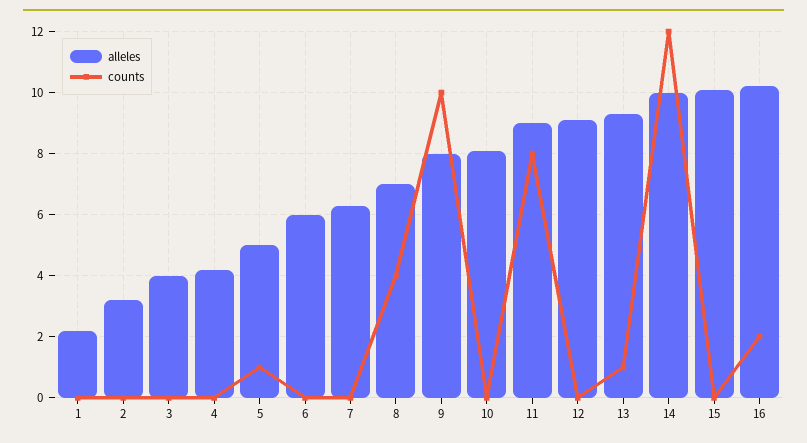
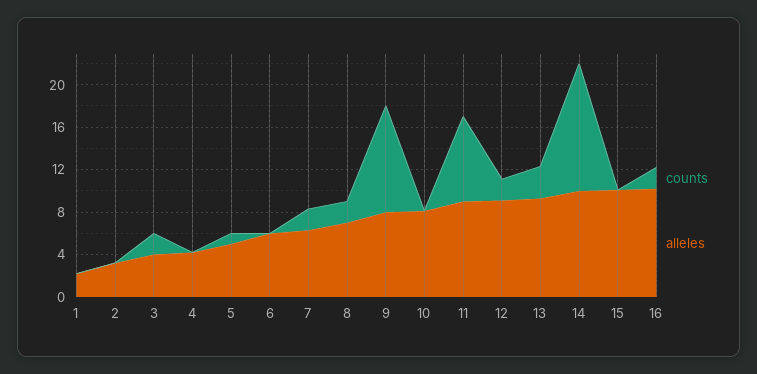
counts, 3: 0 -> 2
counts, 7: 0 -> 2
counts, 8: 4 -> 2
counts, 12: 0 -> 2
counts, 13: 1 -> 3

